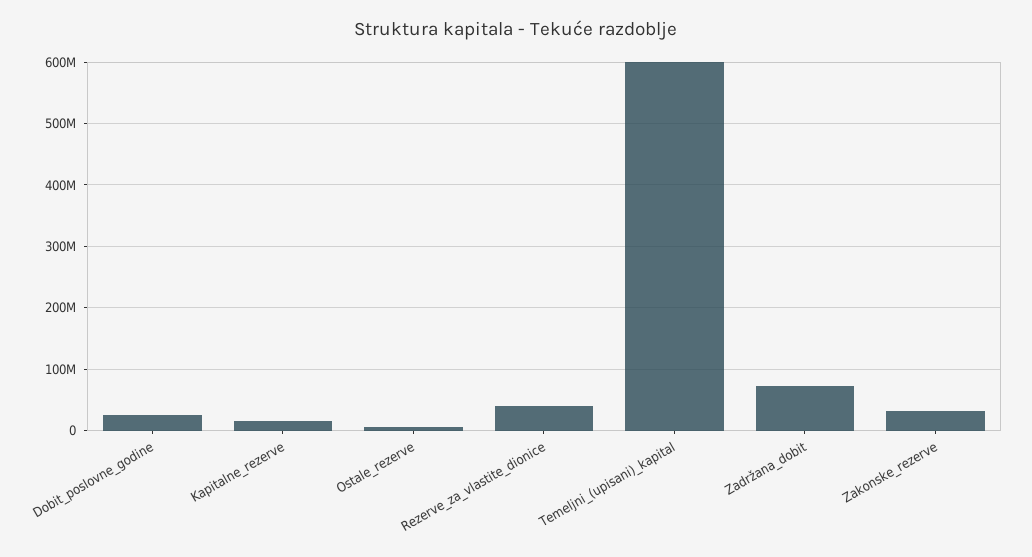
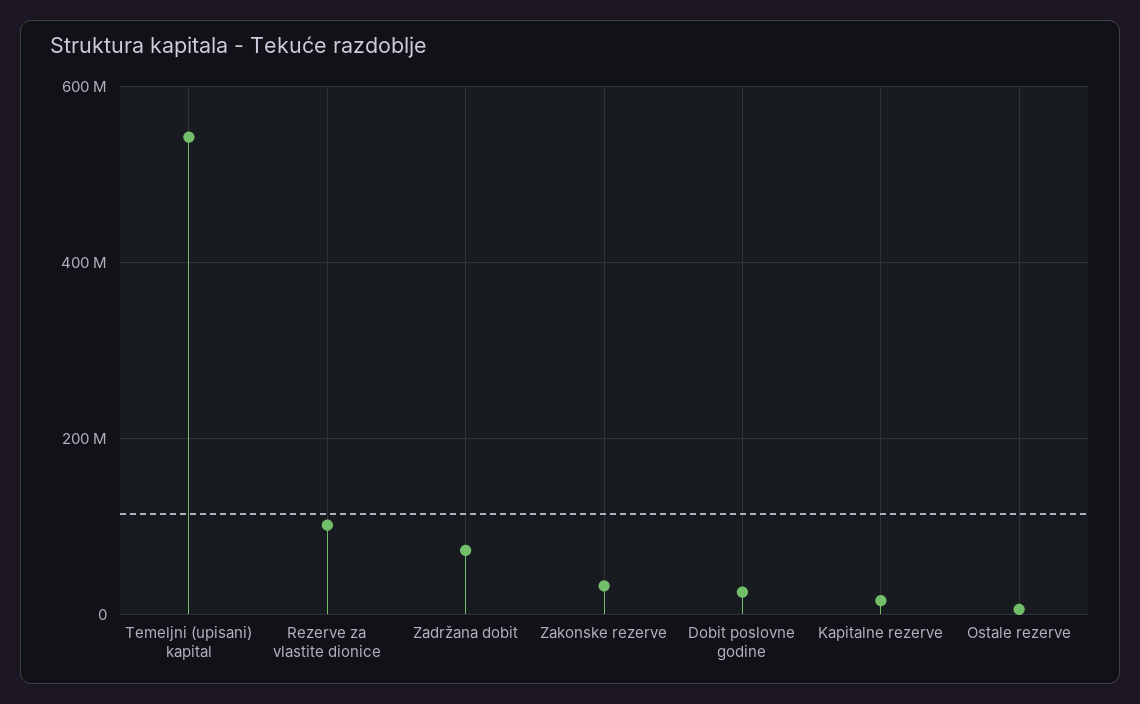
Rezerve_za_vlastite_dionice: 40000000 -> 100000000
Temeljni_(upisani)_kapital: 600000000 -> 540000000

